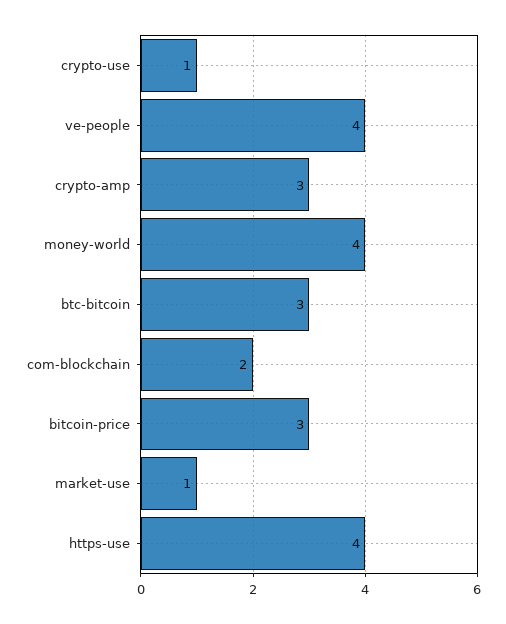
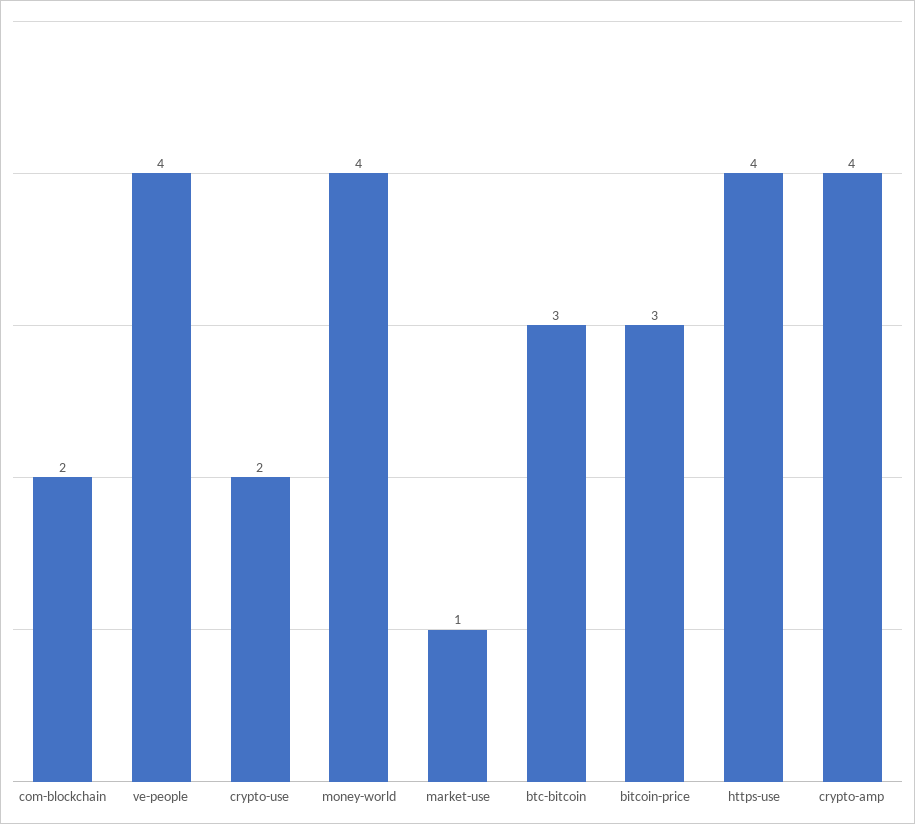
crypto-use: 1 -> 2
crypto-amp: 3 -> 4

